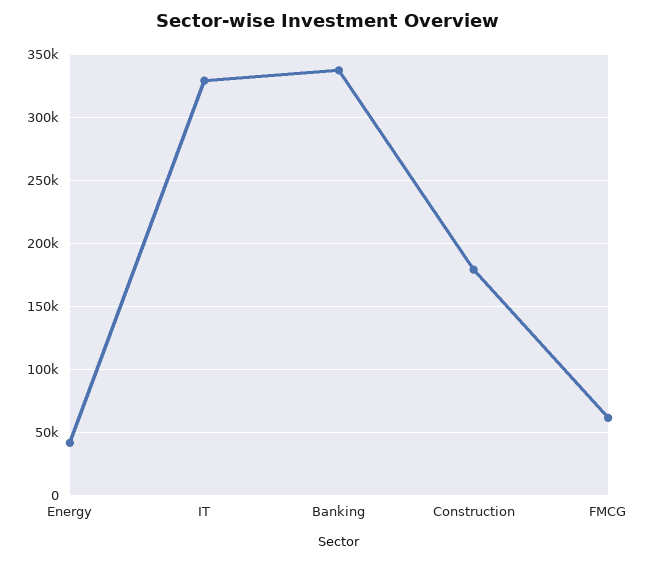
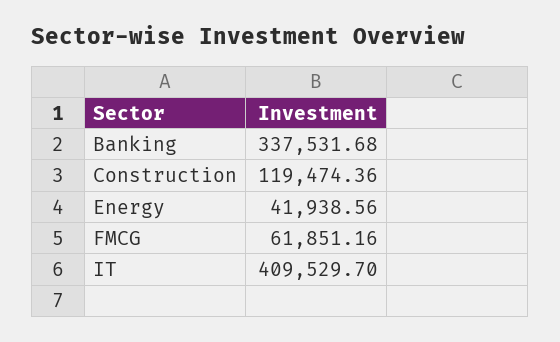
IT: 330000 -> 409529.7
Construction: 180000 -> 119474.36

